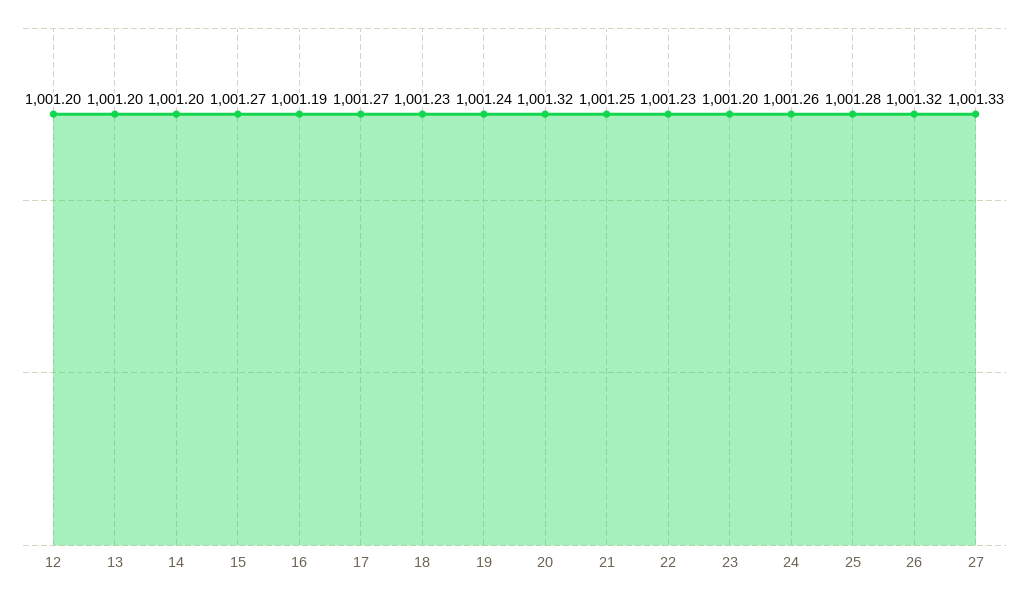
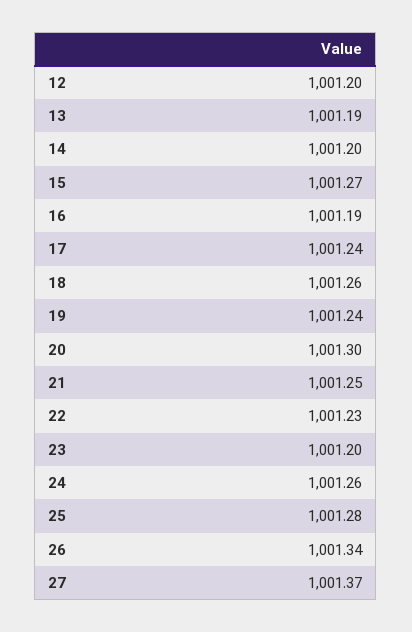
13: 1001.2 -> 1001.19
17: 1001.27 -> 1001.24
18: 1001.23 -> 1001.26
20: 1001.32 -> 1001.3
26: 1001.32 -> 1001.34
27: 1001.33 -> 1001.37

